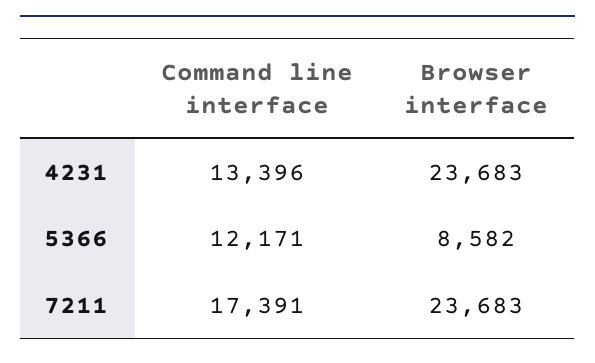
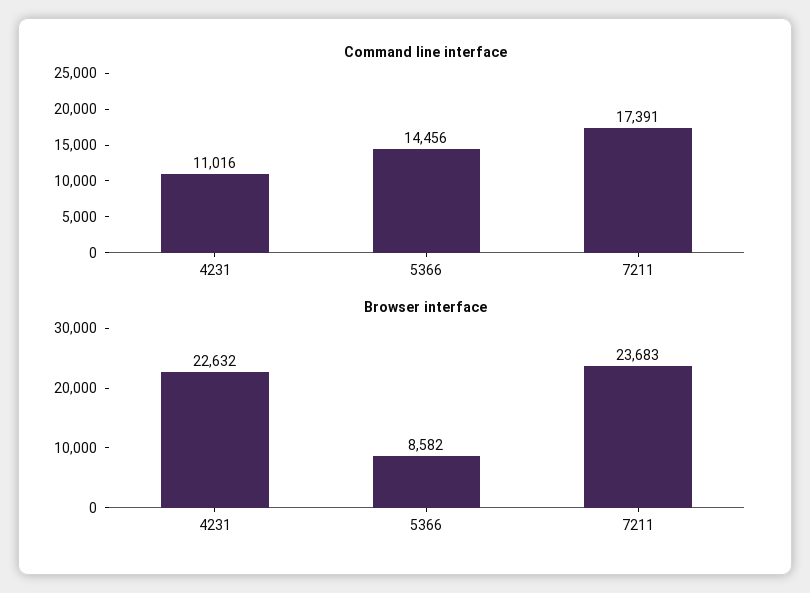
Command line interface, 4231: 13396 -> 11016
Browser interface, 4231: 23683 -> 22632
Command line interface, 5366: 12171 -> 14456

